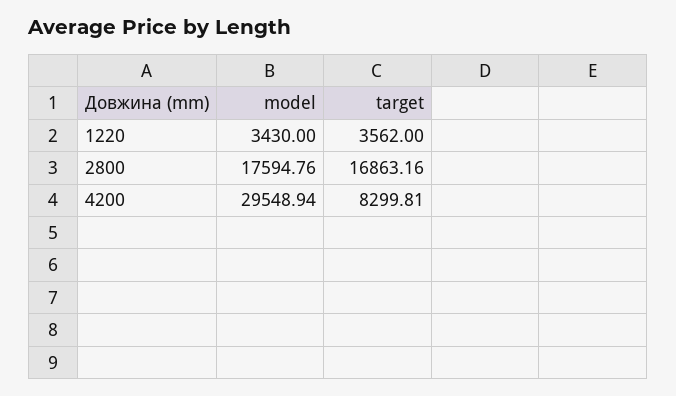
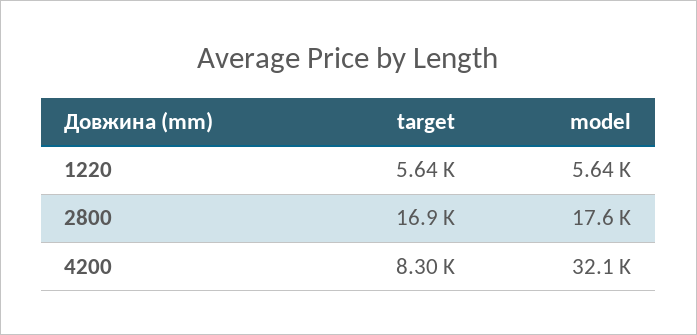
model, 1220: 3430 -> 5640
target, 1220: 3562 -> 5640
model, 4200: 29548.94 -> 32100

